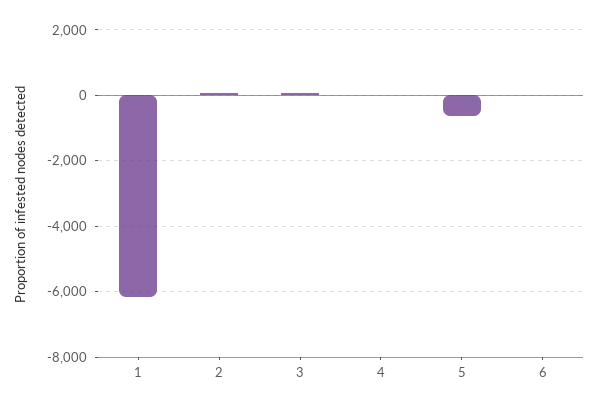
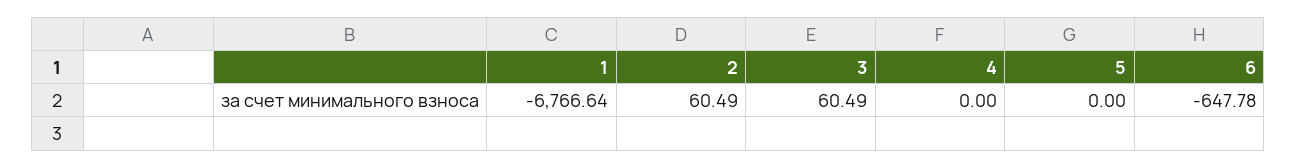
1: -6200 -> -6766.64
5: -600 -> 0
6: 0 -> -647.78

